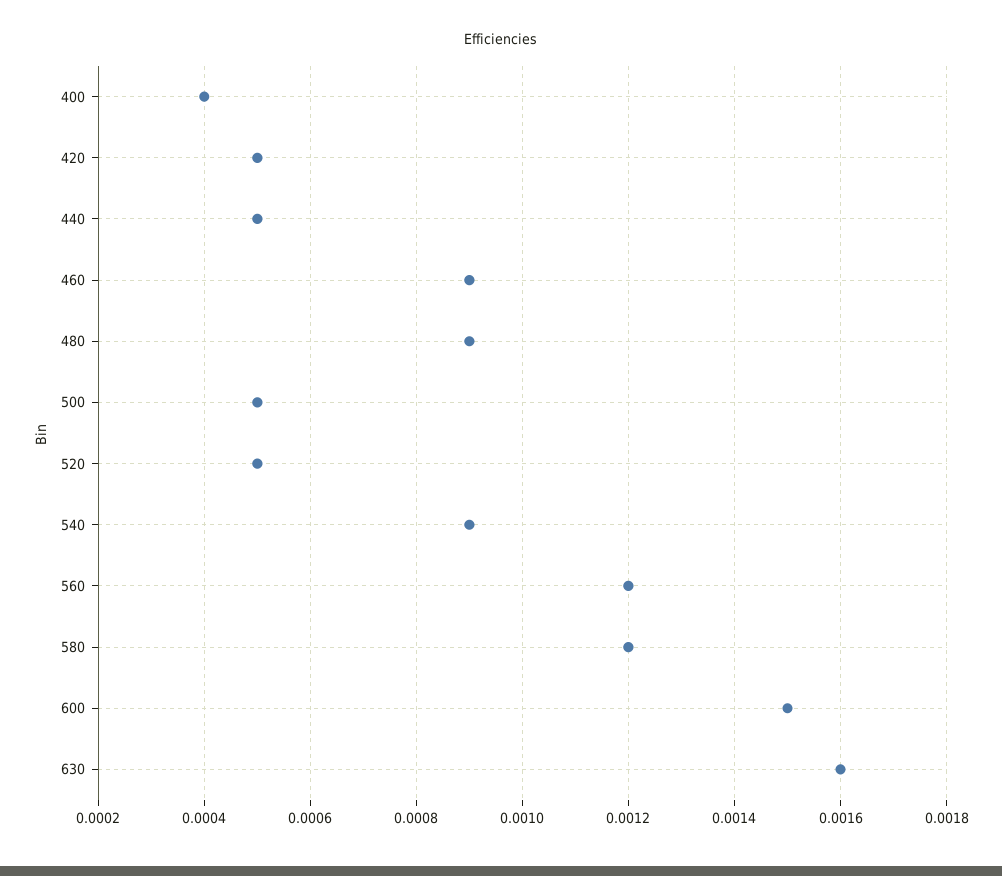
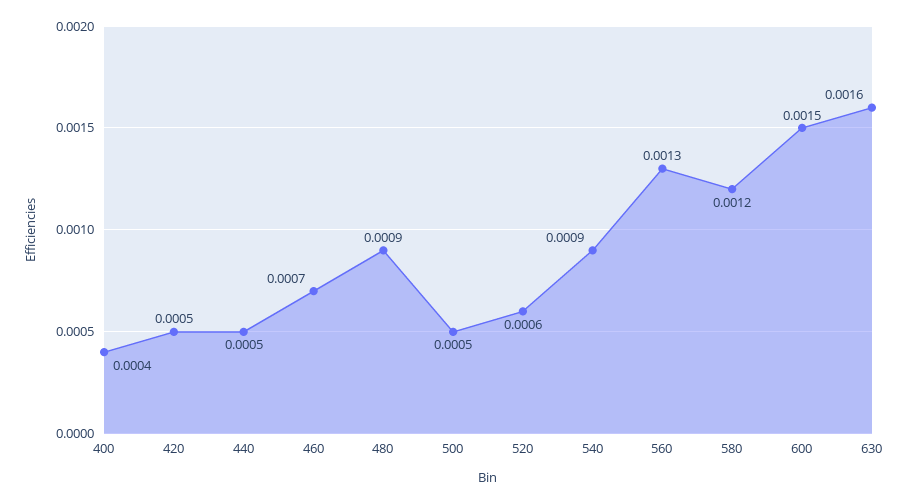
460: 0.0009 -> 0.0007
520: 0.0005 -> 0.0006
560: 0.0012 -> 0.0013

